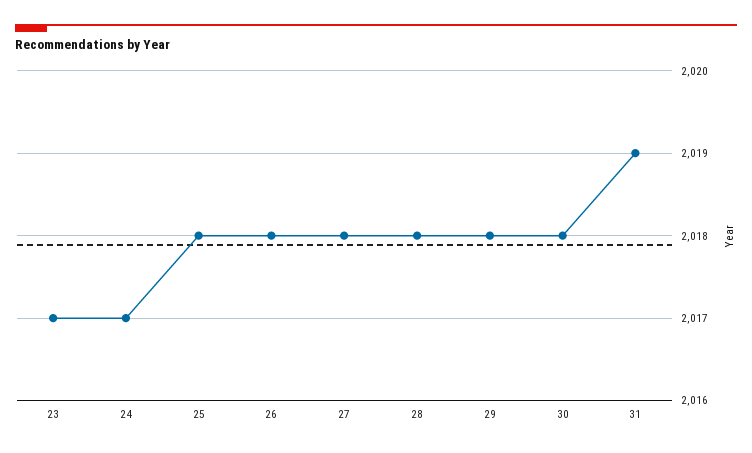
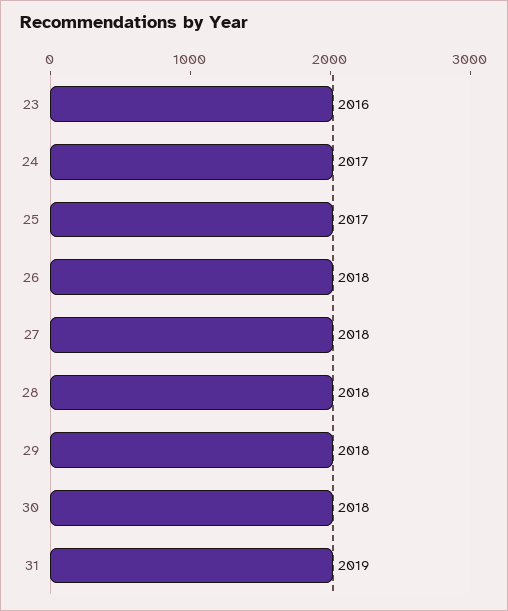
23: 2017 -> 2016
25: 2018 -> 2017

